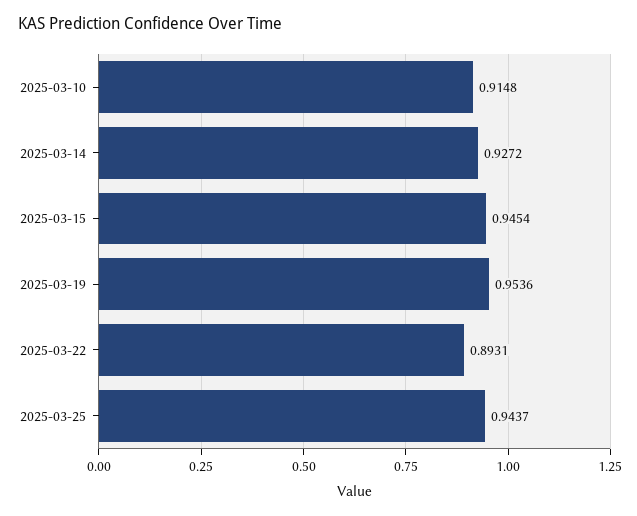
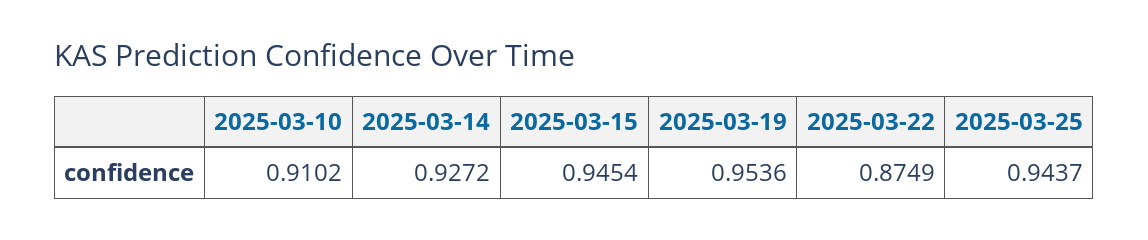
2025-03-10: 0.9148 -> 0.9102
2025-03-22: 0.8931 -> 0.8749

